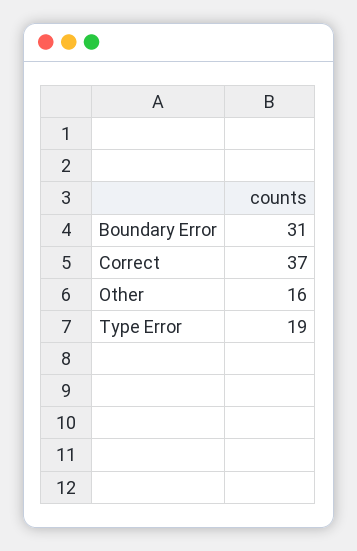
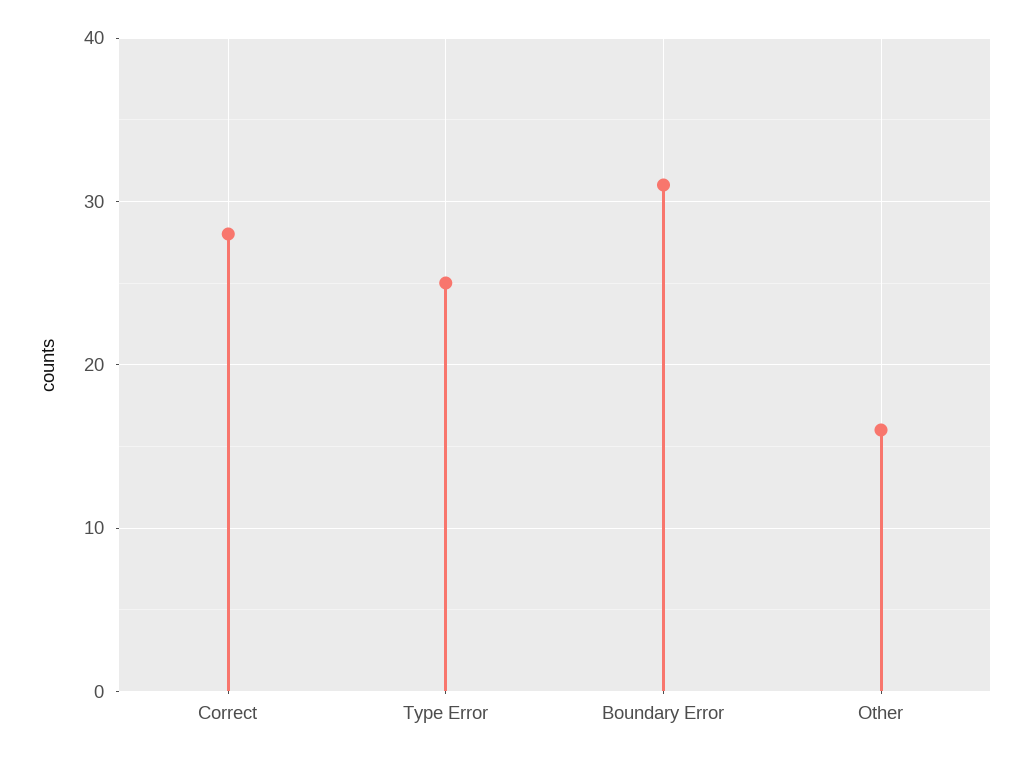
Correct: 37 -> 28
Type Error: 19 -> 25

